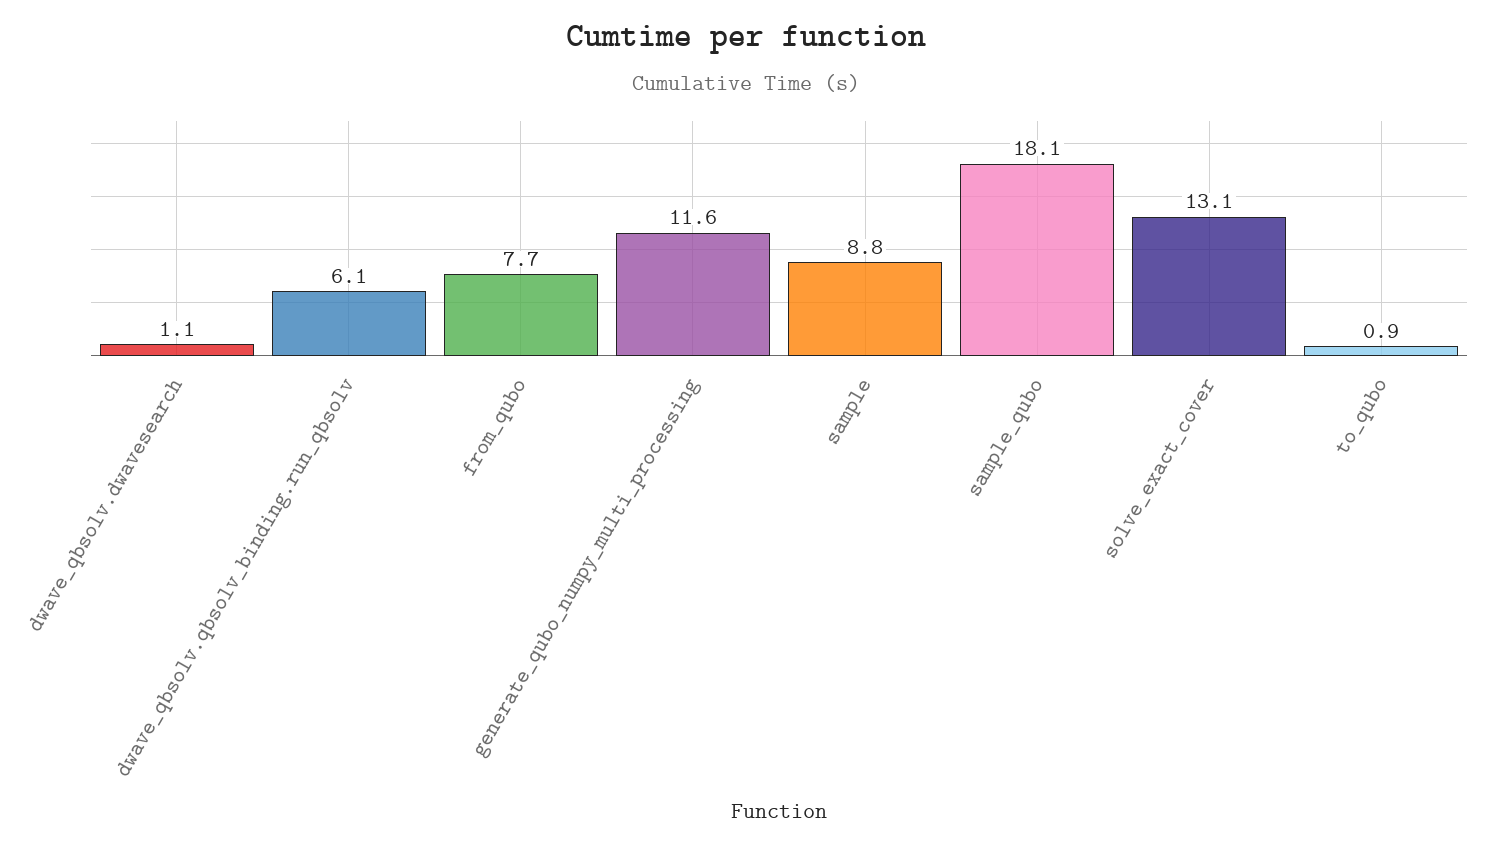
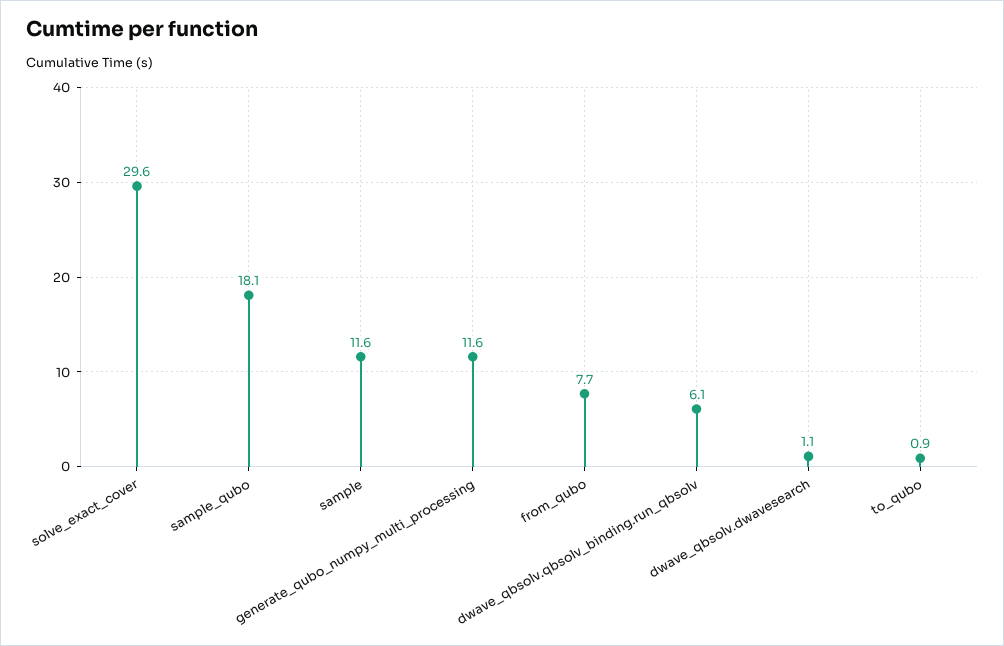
sample: 8.8 -> 11.6
solve_exact_cover: 13.1 -> 29.6

